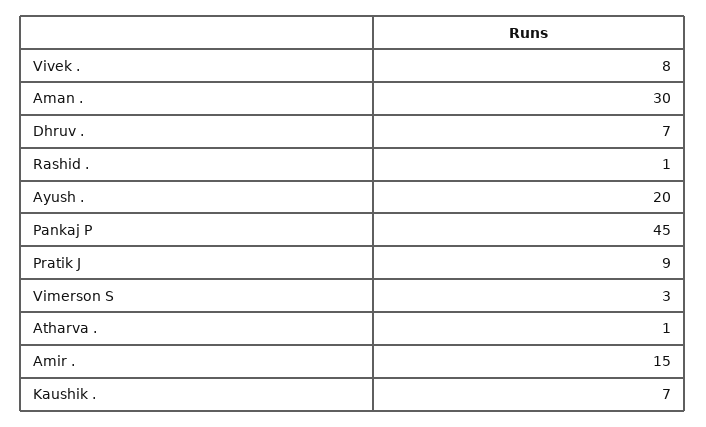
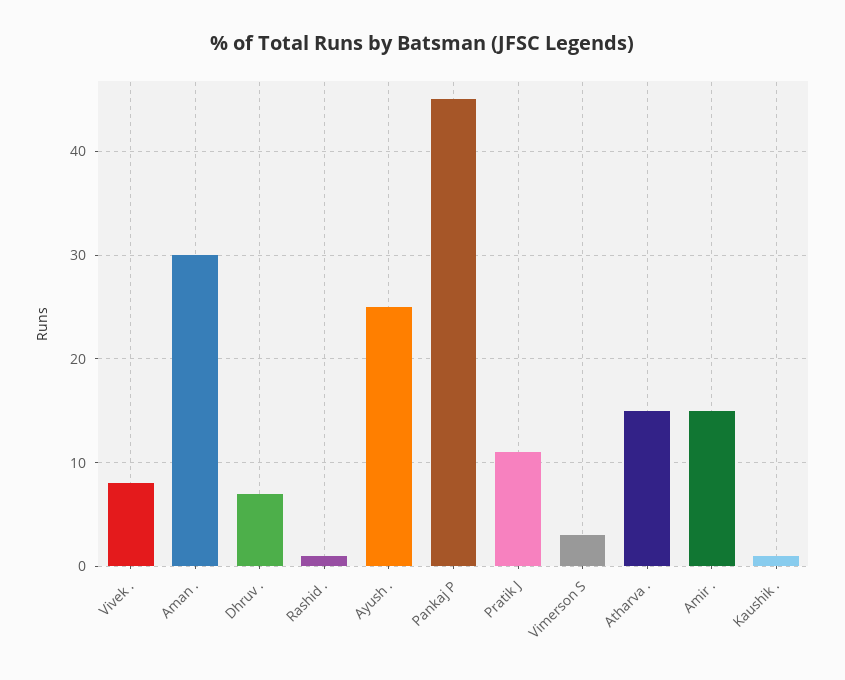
Ayush .: 20 -> 25
Pratik J: 9 -> 11
Atharva .: 1 -> 15
Kaushik .: 7 -> 1

